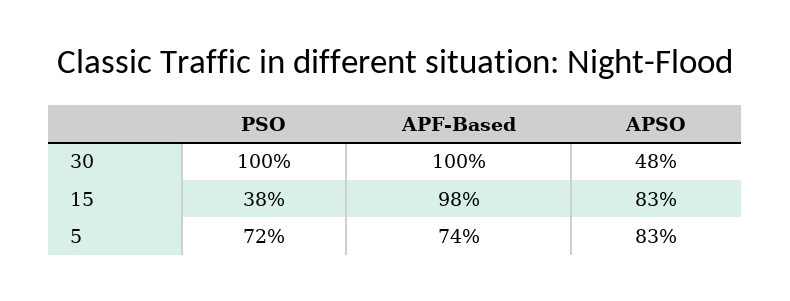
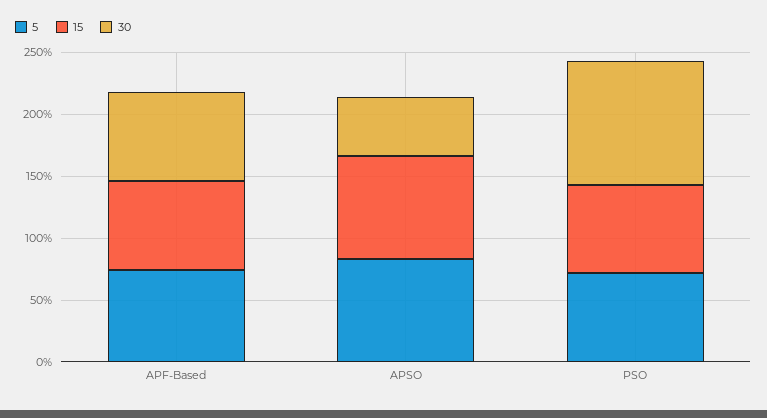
30, APF-Based: 100 -> 70
15, PSO: 38 -> 70
15, APF-Based: 98 -> 70

